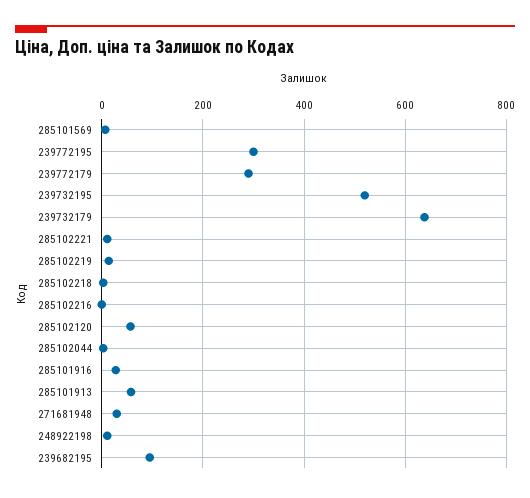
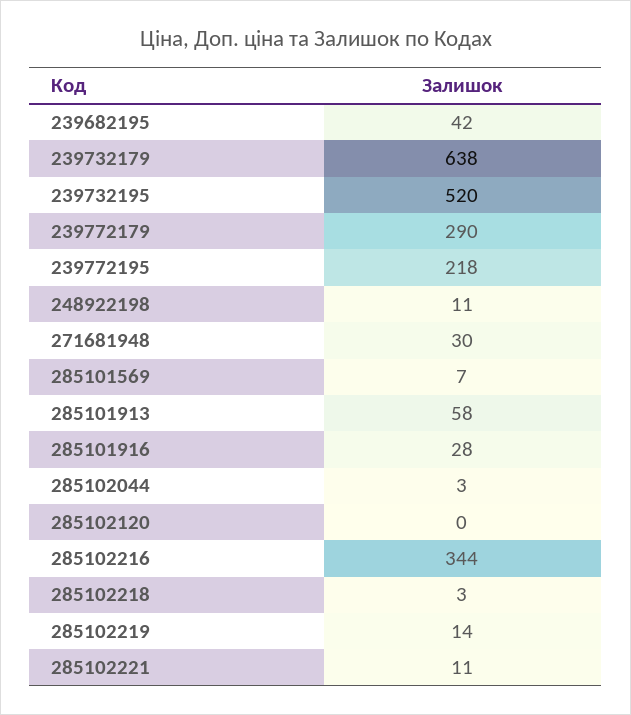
239772195: 300 -> 218
285102216: 0 -> 344
285102120: 60 -> 0
239682195: 100 -> 42

